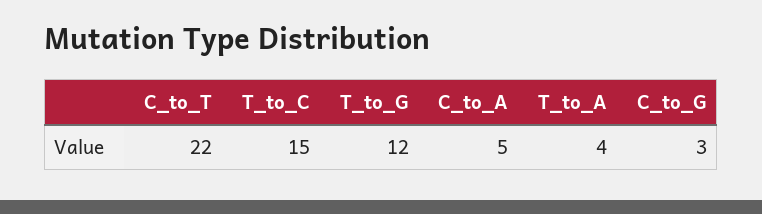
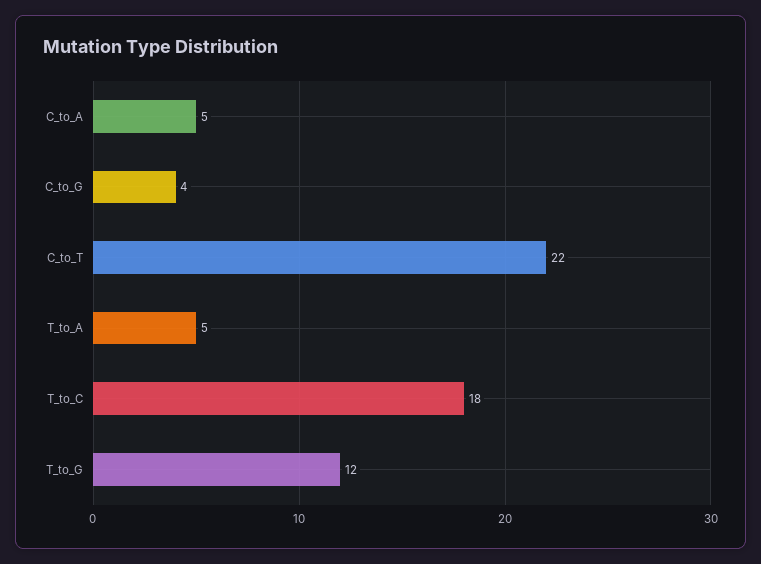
T_to_C: 15 -> 18
T_to_A: 4 -> 5
C_to_G: 3 -> 4

